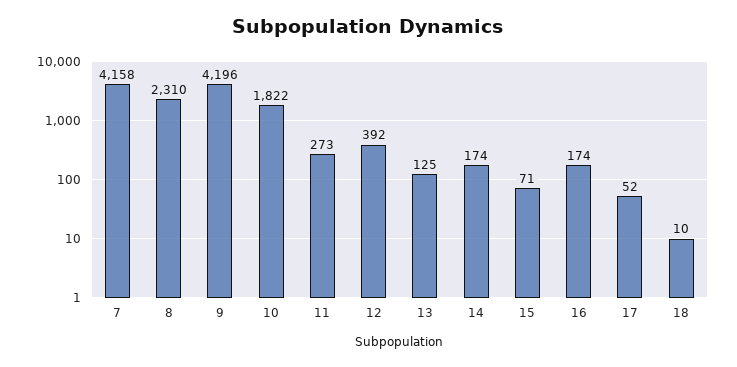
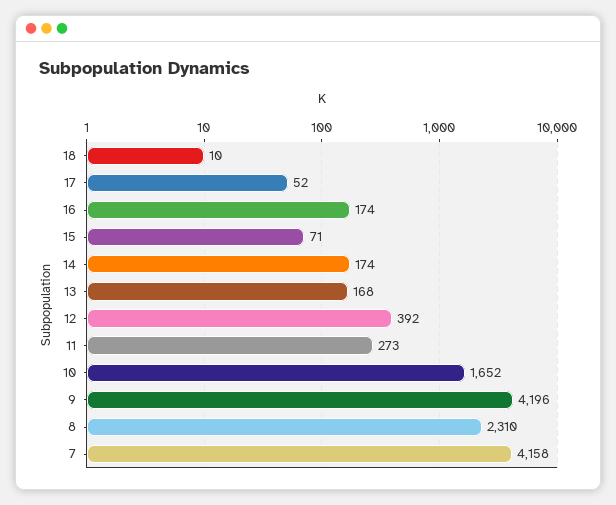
10: 1822 -> 1652
13: 125 -> 168

